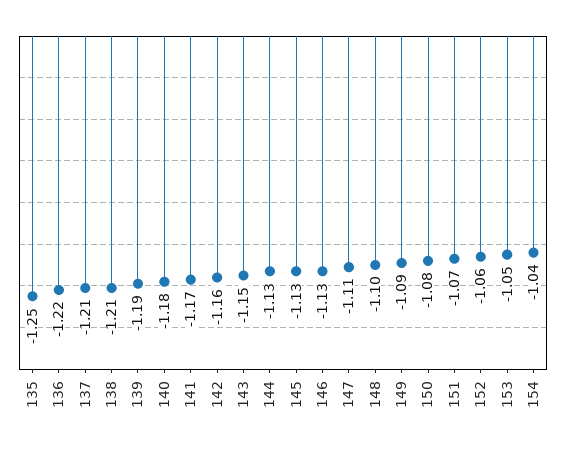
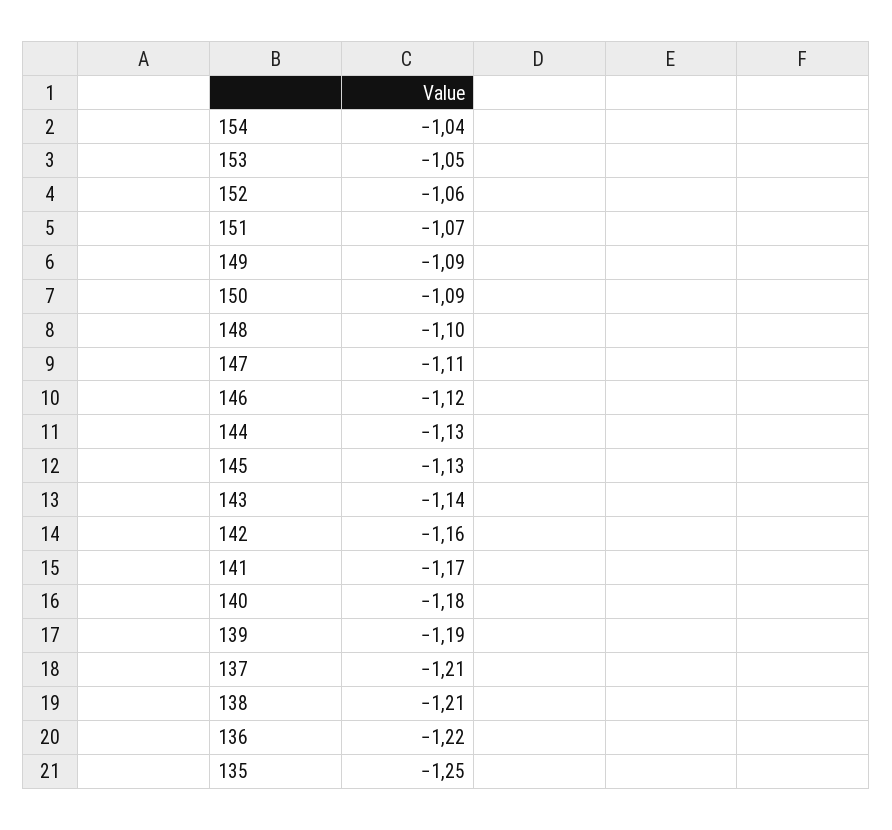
143: -1.15 -> -1.14
146: -1.13 -> -1.12
150: -1.08 -> -1.09

